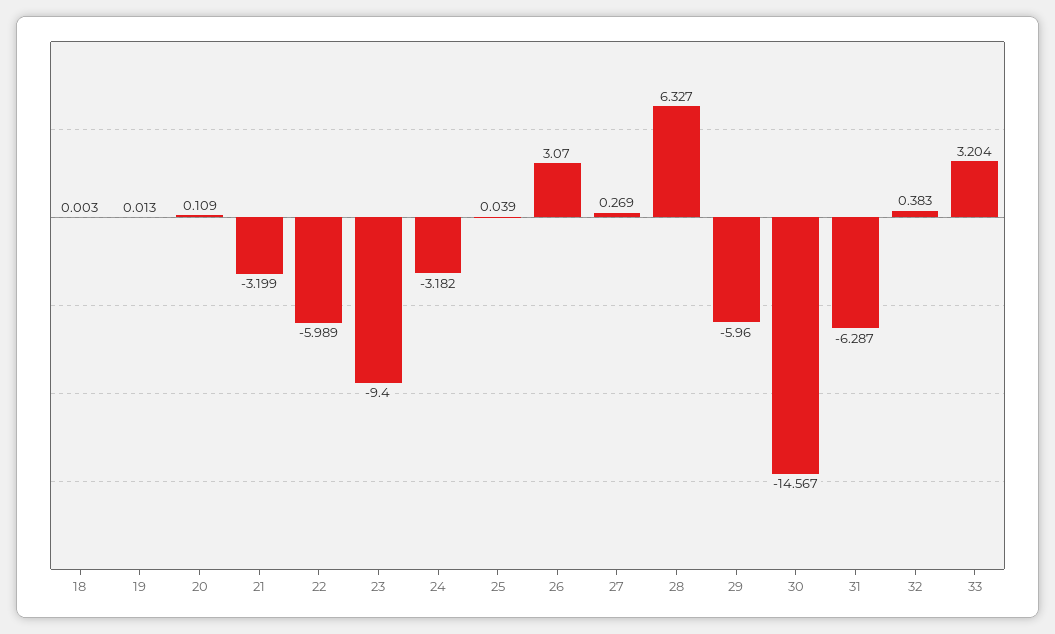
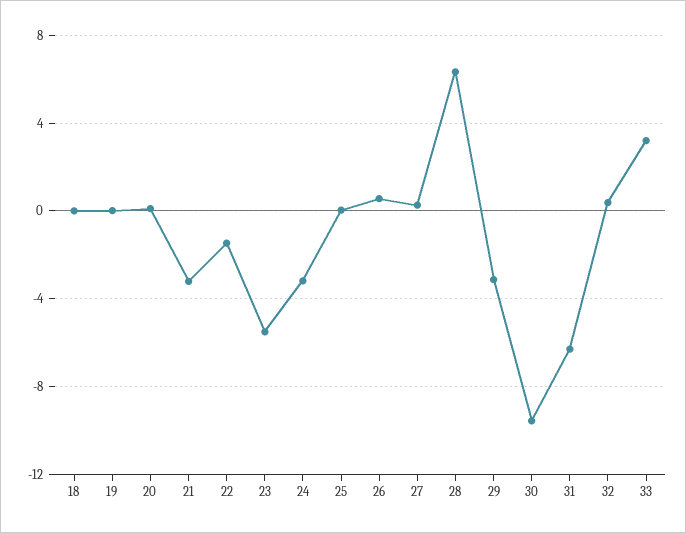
22: -5.989 -> -1.5
23: -9.4 -> -5.5
26: 3.07 -> 0.5
29: -5.96 -> -3
30: -14.567 -> -9.5

